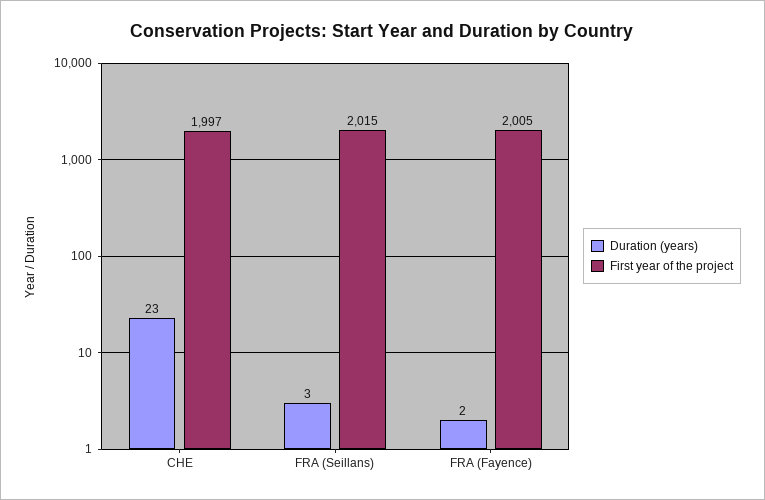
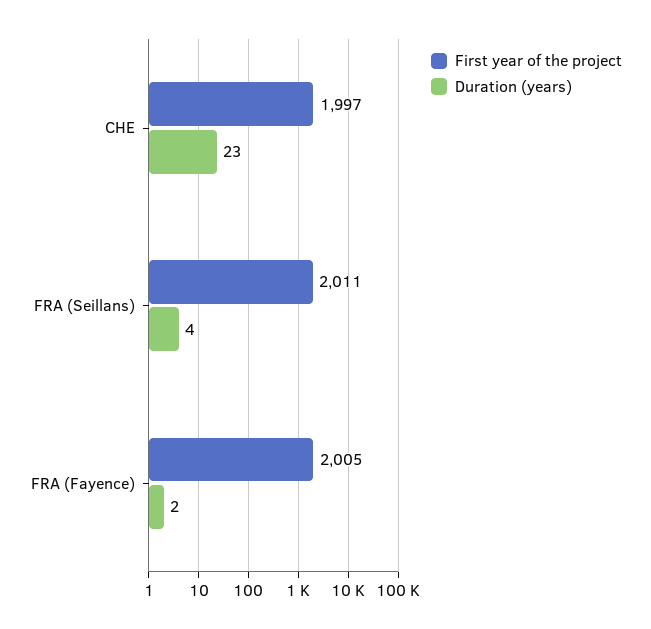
Duration (years), FRA (Seillans): 3 -> 4
First year of the project, FRA (Seillans): 2015 -> 2011

